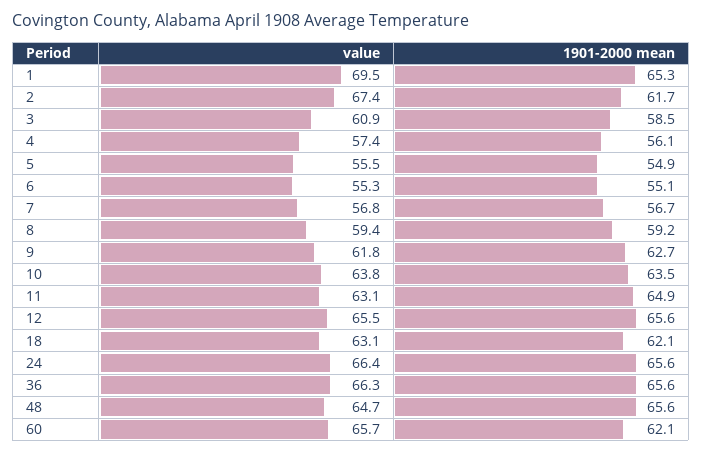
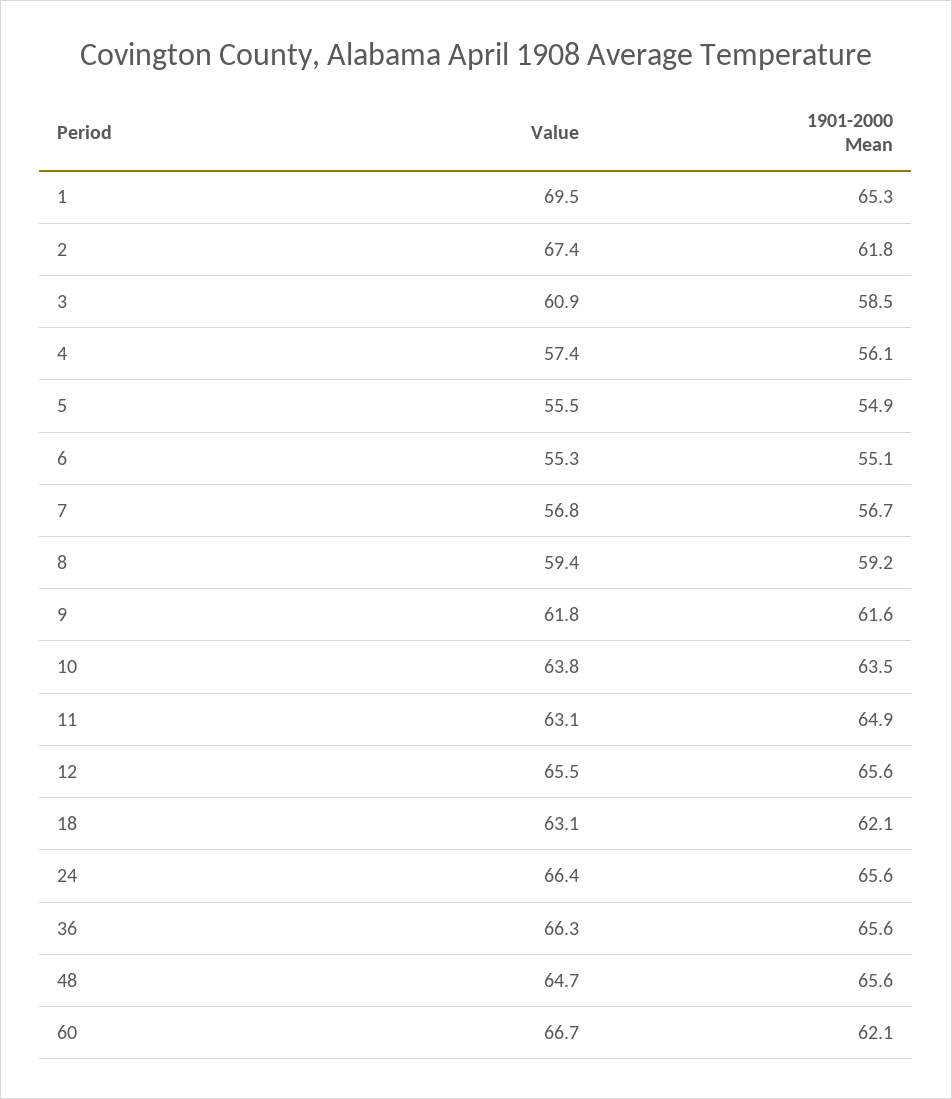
1901-2000 mean, 2: 61.7 -> 61.8
1901-2000 mean, 9: 62.7 -> 61.6
value, 60: 65.7 -> 66.7

